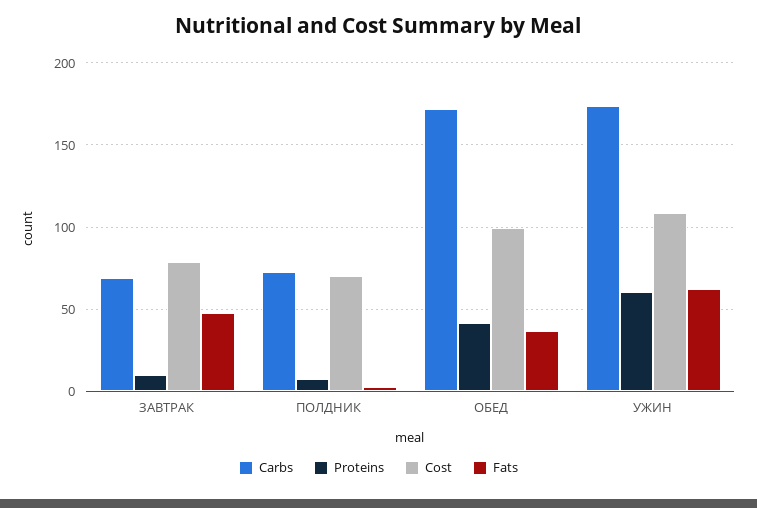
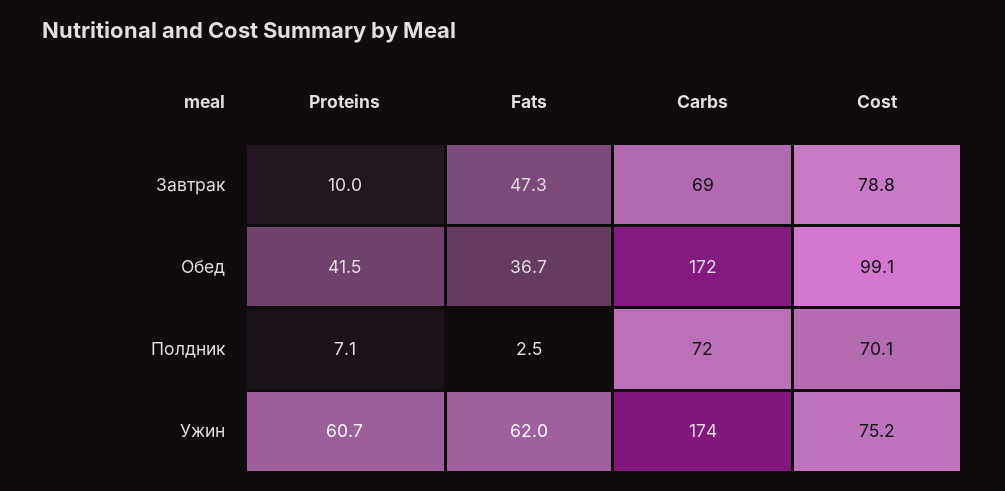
Cost, УЖИН: 110 -> 75.2

